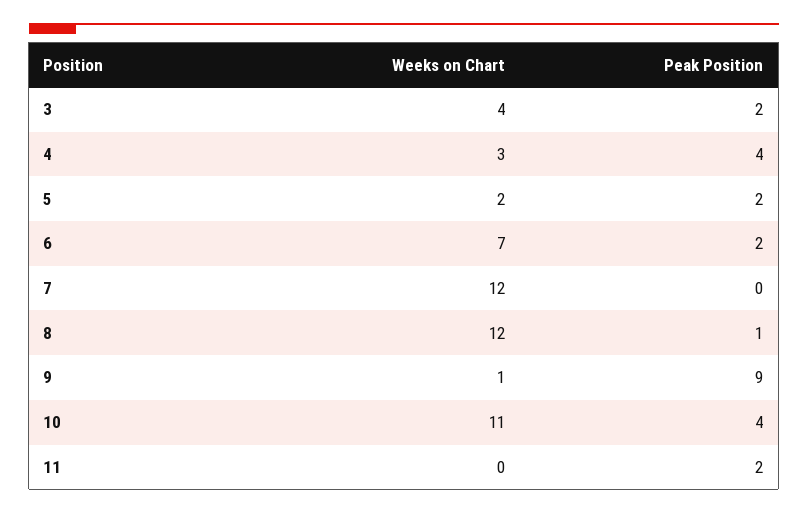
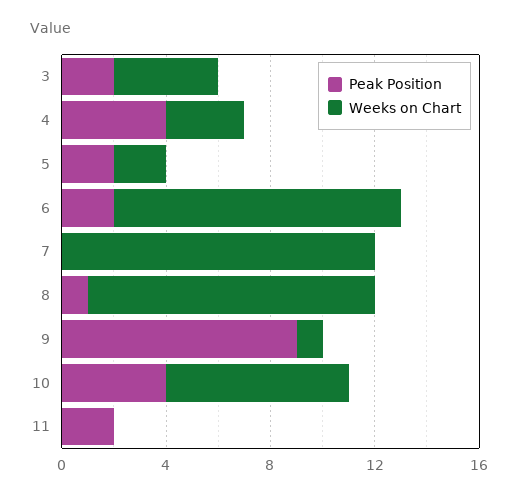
Weeks on Chart, 6: 7 -> 11
Weeks on Chart, 8: 12 -> 11
Weeks on Chart, 10: 11 -> 7

